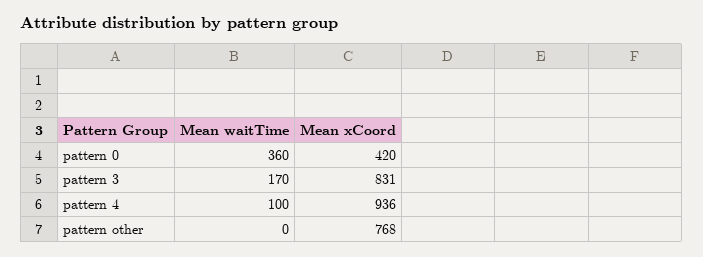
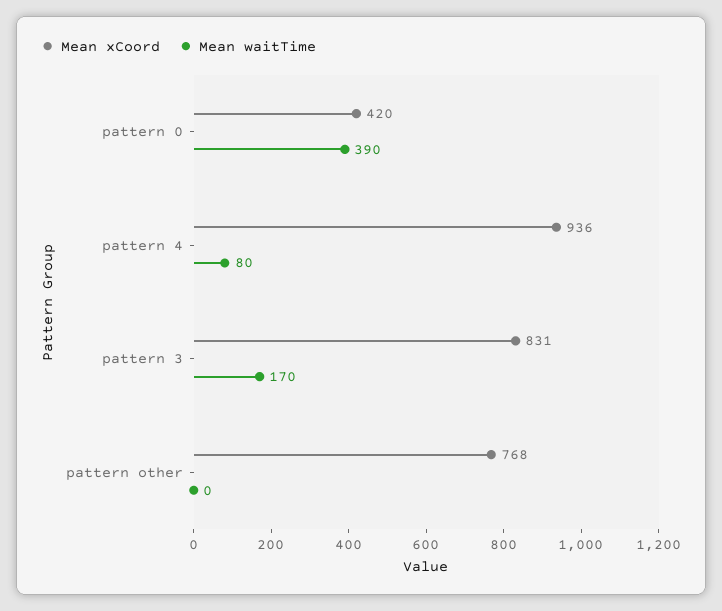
Mean waitTime, pattern 0: 360 -> 390
Mean waitTime, pattern 4: 100 -> 80

